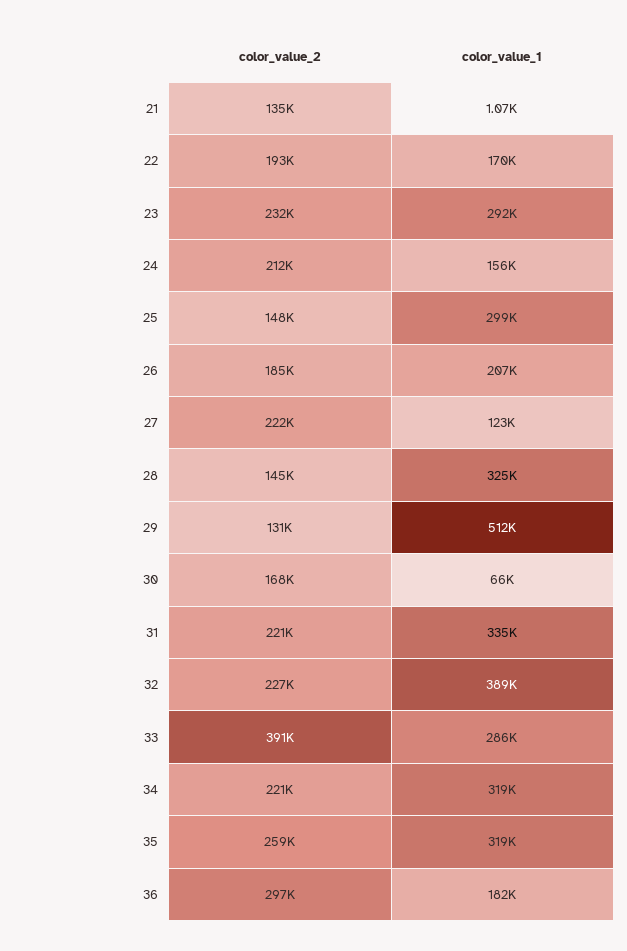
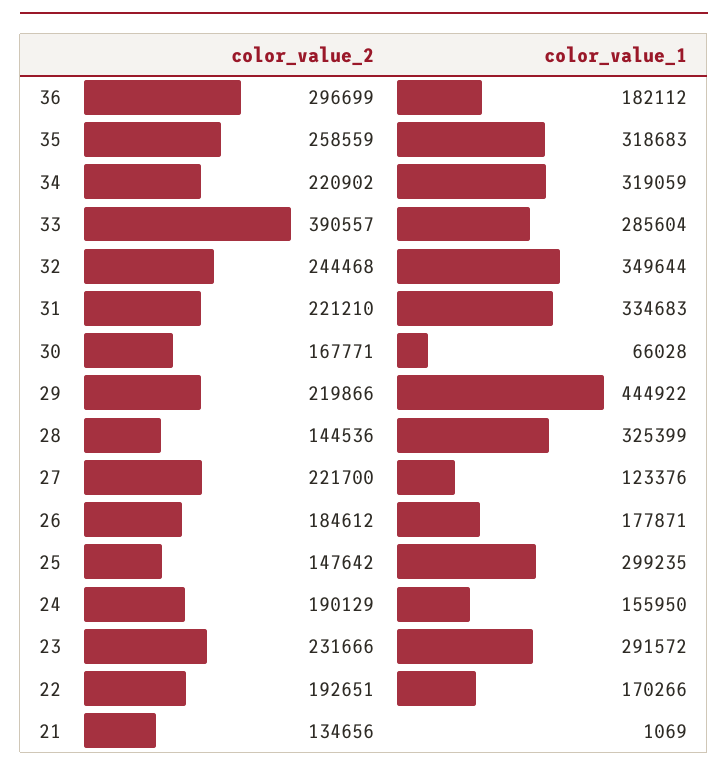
color_value_2, 24: 212000 -> 190129
color_value_1, 26: 207000 -> 177871
color_value_2, 29: 131000 -> 219866
color_value_1, 29: 512000 -> 444922
color_value_2, 32: 227000 -> 244468
color_value_1, 32: 389000 -> 349644

